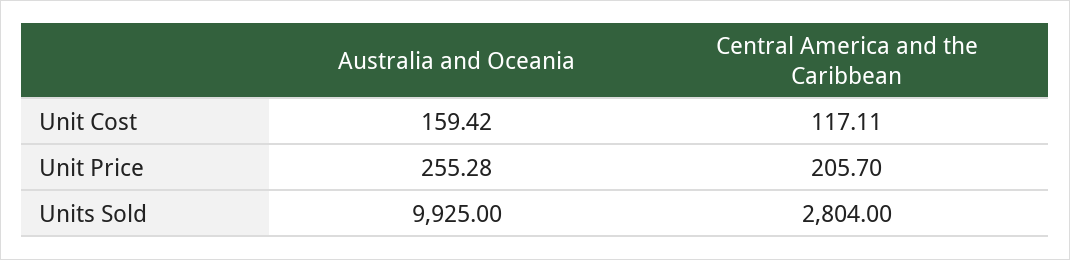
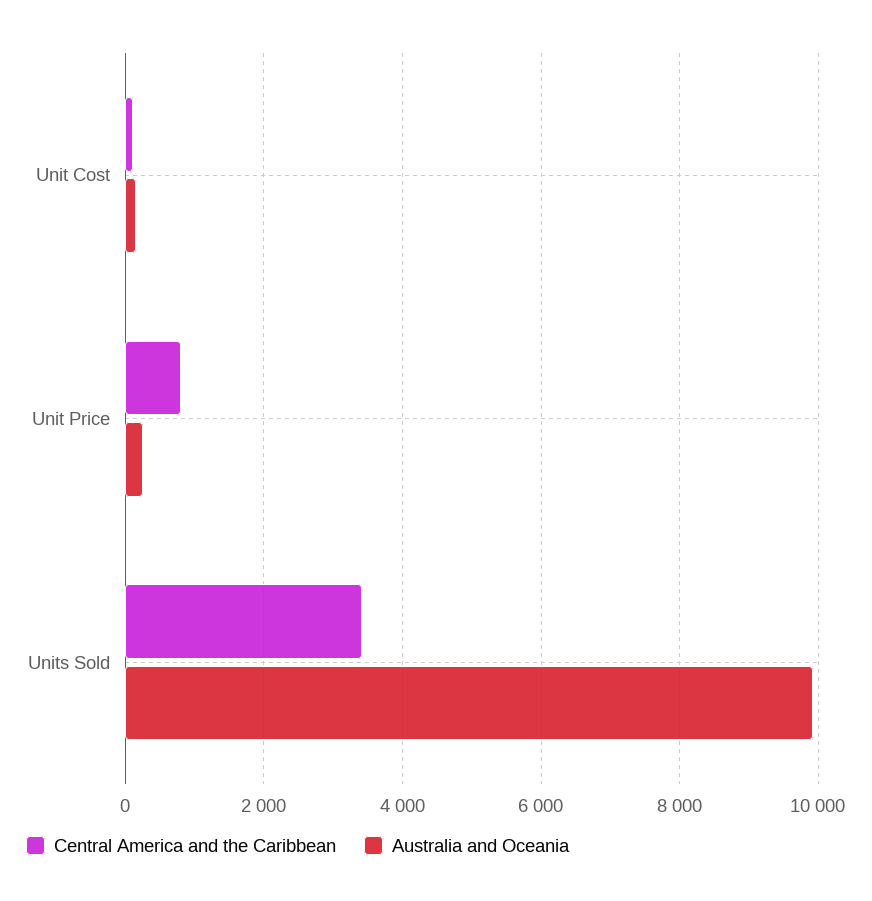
Central America and the Caribbean, Unit Price: 205.7 -> 800
Central America and the Caribbean, Units Sold: 2804 -> 3400

